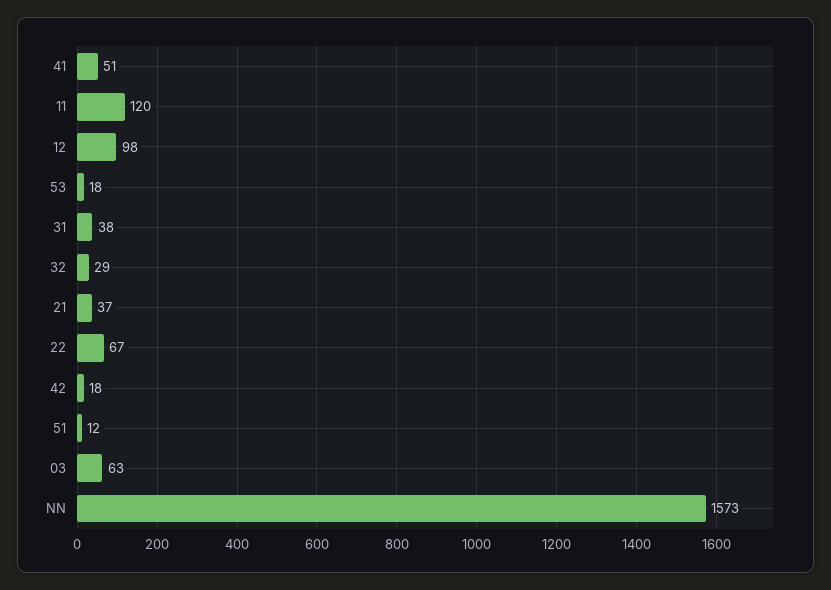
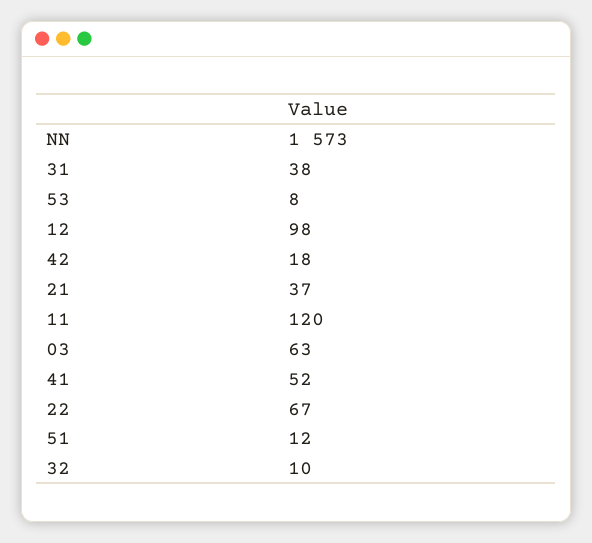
41: 51 -> 52
53: 18 -> 8
32: 29 -> 10

